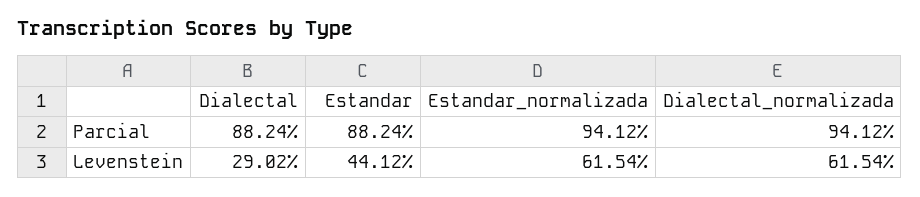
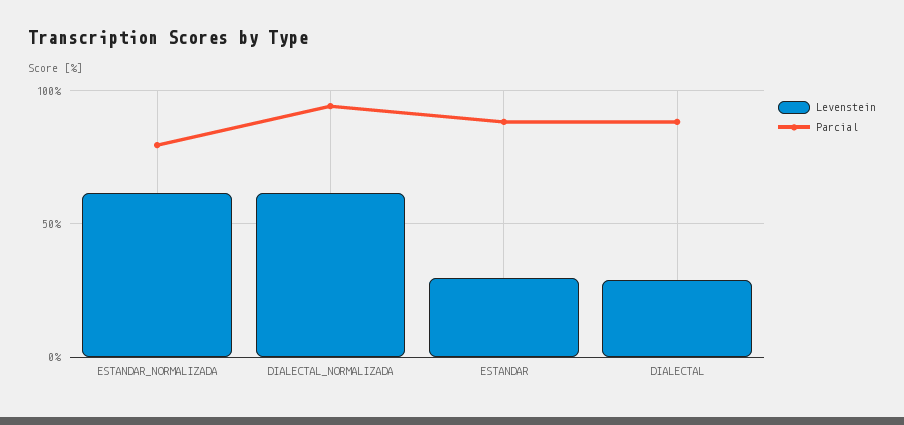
Parcial, Estandar_normalizada: 94.12 -> 80
Levenstein, Estandar: 44.12 -> 30

